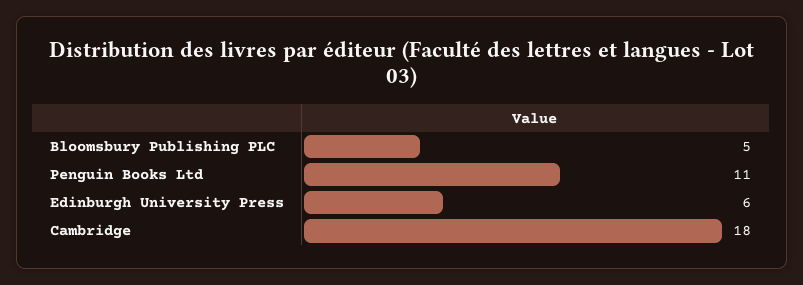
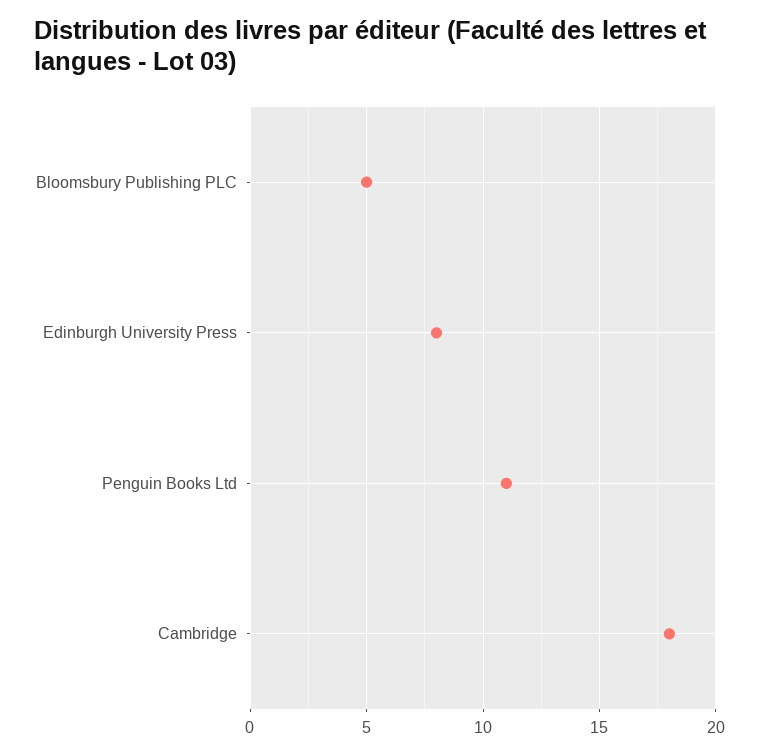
Edinburgh University Press: 6 -> 8

